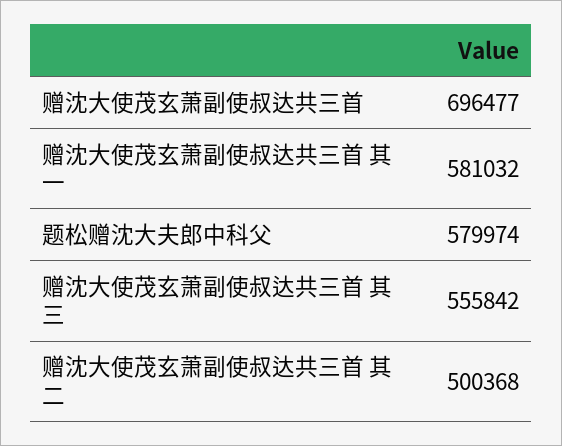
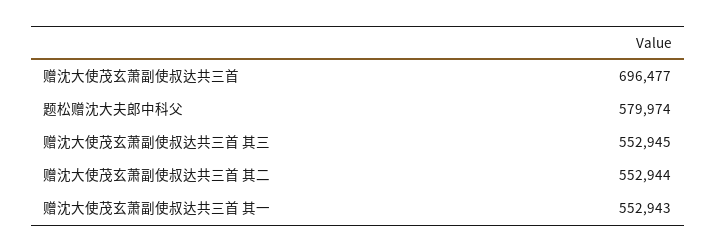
赠沈大使茂玄萧副使叔达共三首 其一: 581032 -> 552943
赠沈大使茂玄萧副使叔达共三首 其三: 555842 -> 552945
赠沈大使茂玄萧副使叔达共三首 其二: 500368 -> 552944

